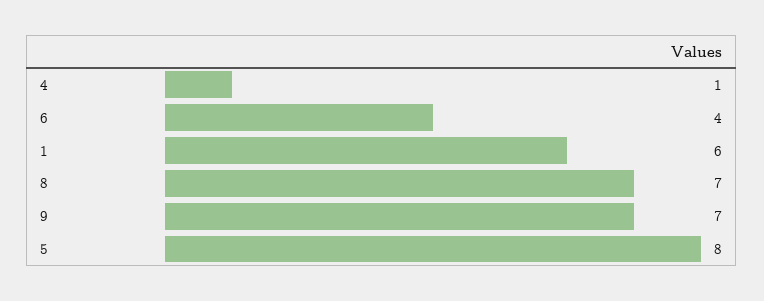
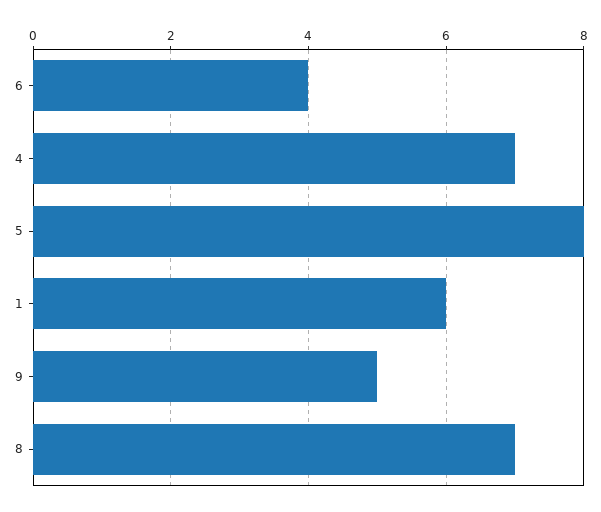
4: 1 -> 7
9: 7 -> 5

